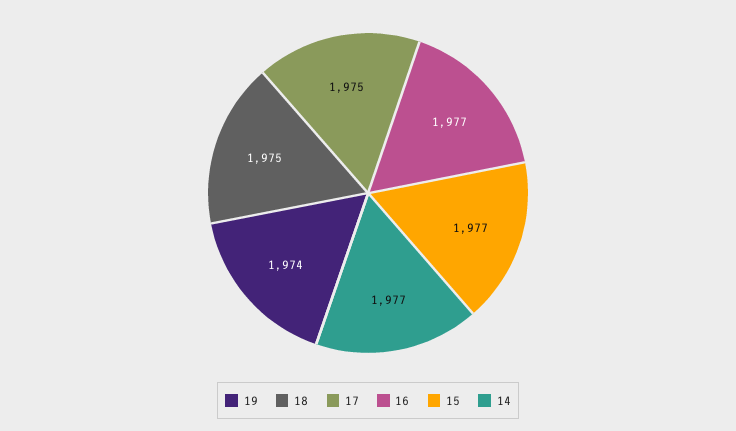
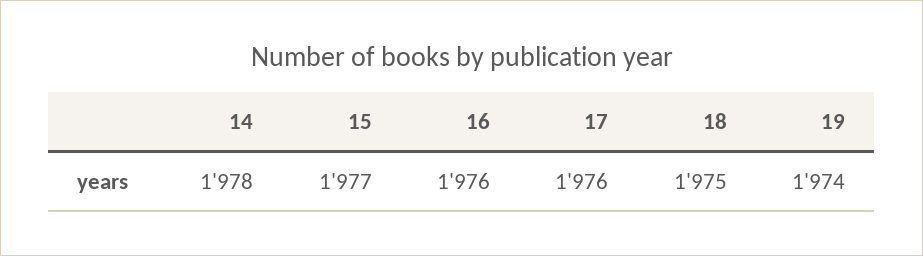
17: 1975 -> 1976
16: 1977 -> 1976
14: 1977 -> 1978

